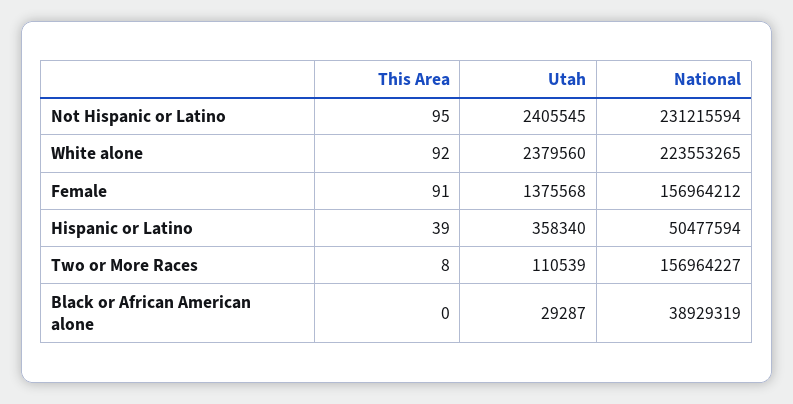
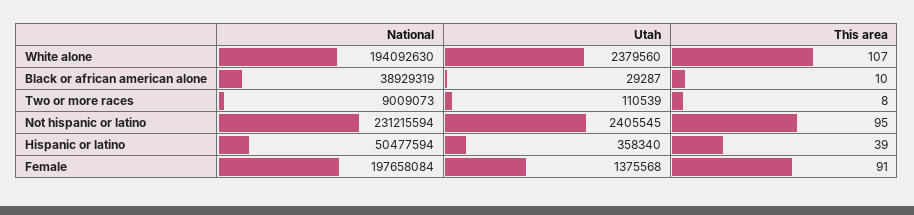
This Area, White alone: 92 -> 107
National, White alone: 223553265 -> 194092630
National, Female: 156964212 -> 197658084
National, Two or More Races: 156964227 -> 9009073
This Area, Black or African American alone: 0 -> 10

